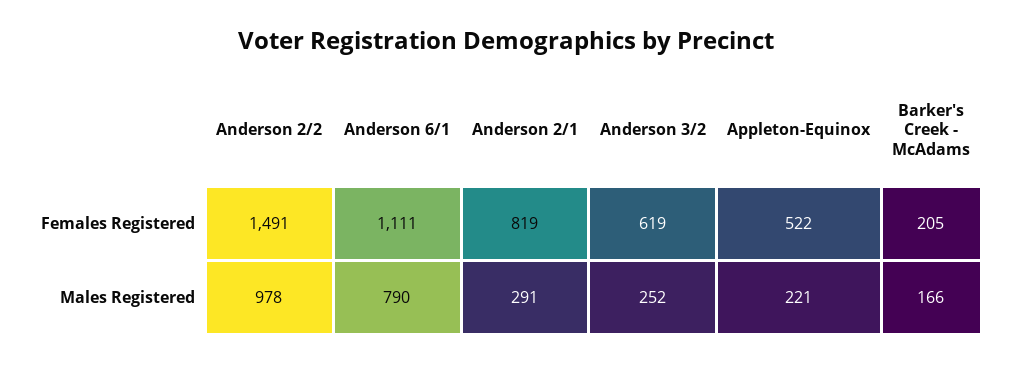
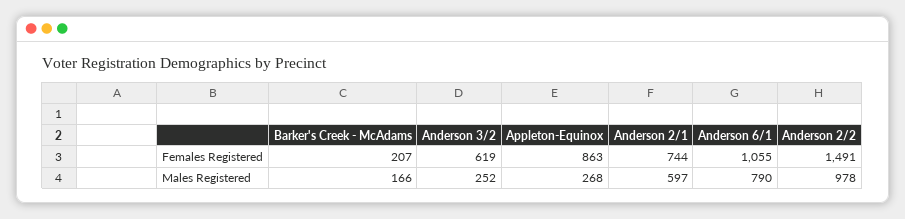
Anderson 6/1, Females Registered: 1111 -> 1055
Anderson 2/1, Females Registered: 819 -> 744
Appleton-Equinox, Females Registered: 522 -> 863
Barker's Creek - McAdams, Females Registered: 205 -> 207
Anderson 2/1, Males Registered: 291 -> 597
Appleton-Equinox, Males Registered: 221 -> 268

